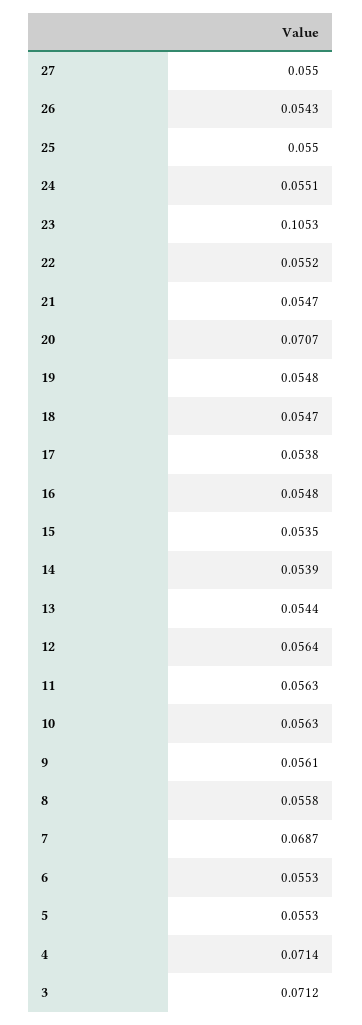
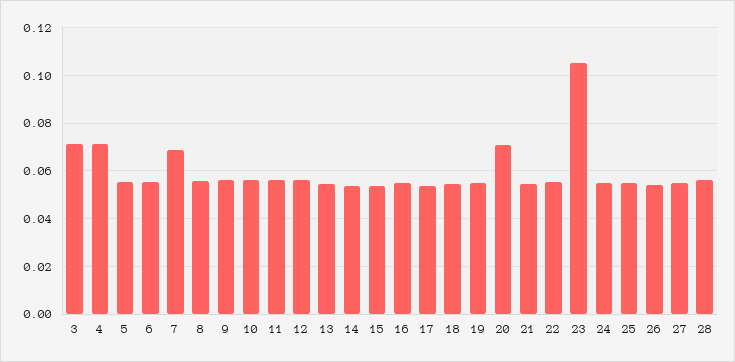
28: none -> 0.055

